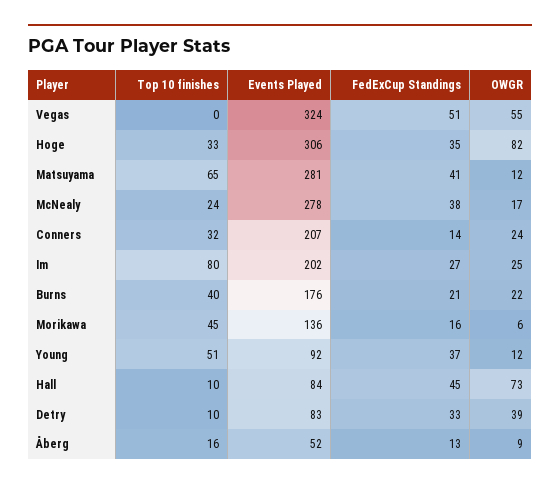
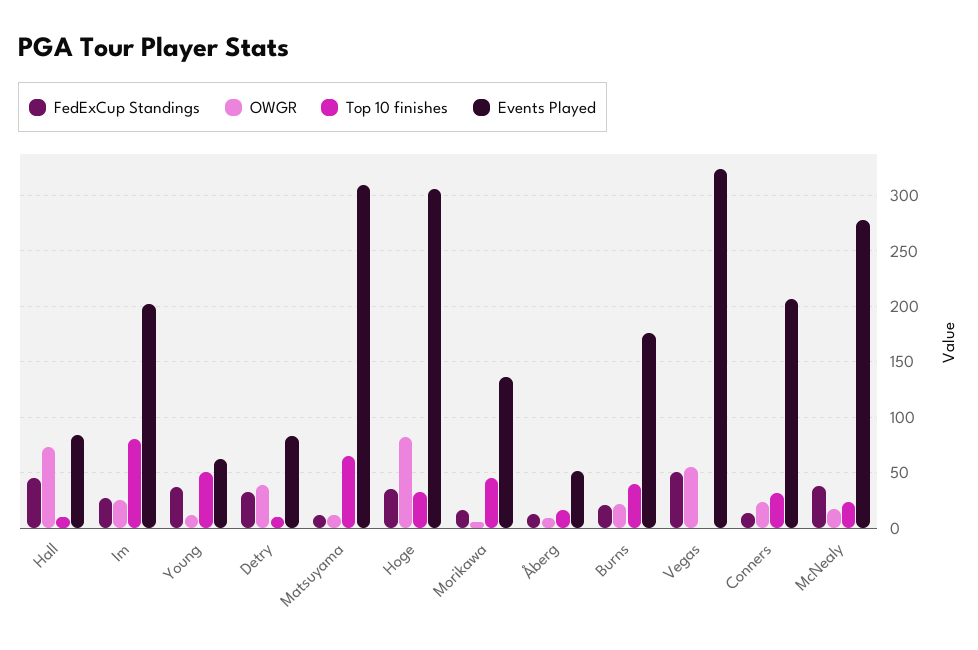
Events Played, Matsuyama: 281 -> 310
FedExCup Standings, Matsuyama: 41 -> 10
Events Played, Young: 92 -> 60

